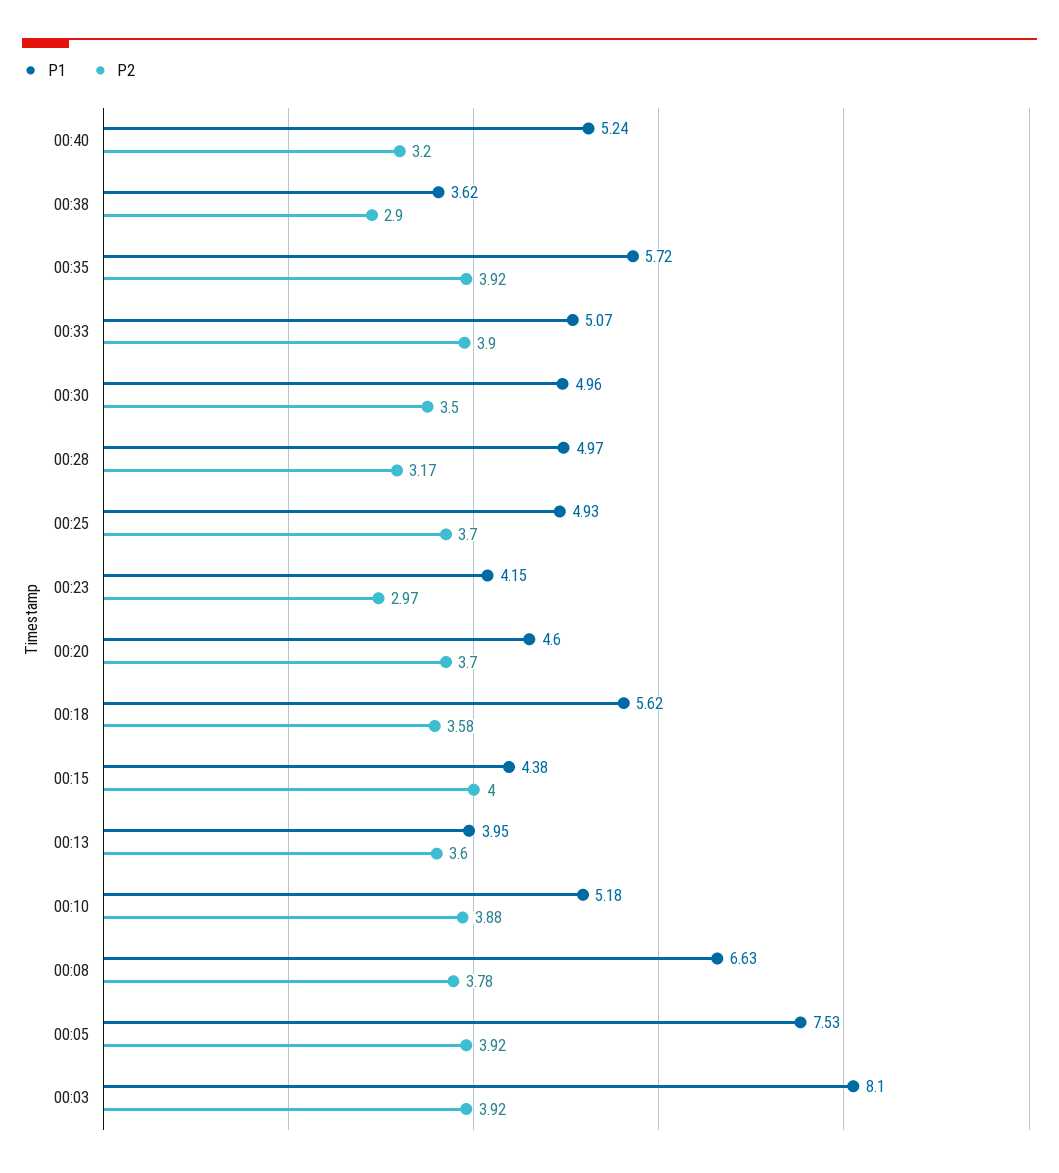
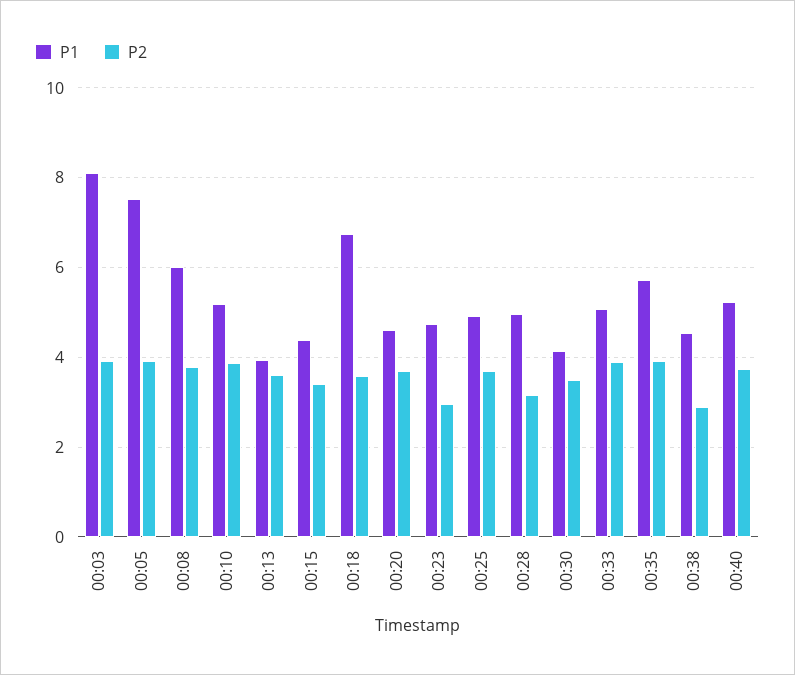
P2, 00:40: 3.2 -> 3.8
P1, 00:38: 3.62 -> 4.6
P1, 00:30: 4.96 -> 4.2
P1, 00:23: 4.15 -> 4.8
P1, 00:18: 5.62 -> 6.8
P2, 00:15: 4 -> 3.4
P1, 00:08: 6.63 -> 6

